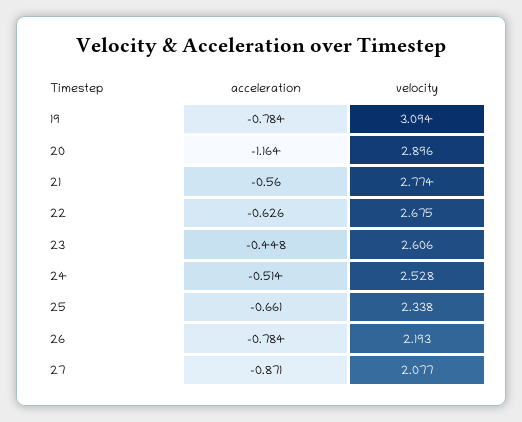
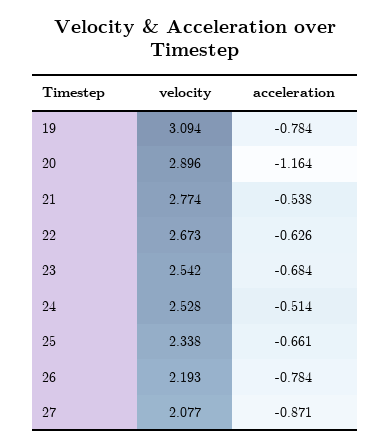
acceleration, 21: -0.56 -> -0.538
velocity, 22: 2.675 -> 2.673
acceleration, 23: -0.448 -> -0.684
velocity, 23: 2.606 -> 2.542

